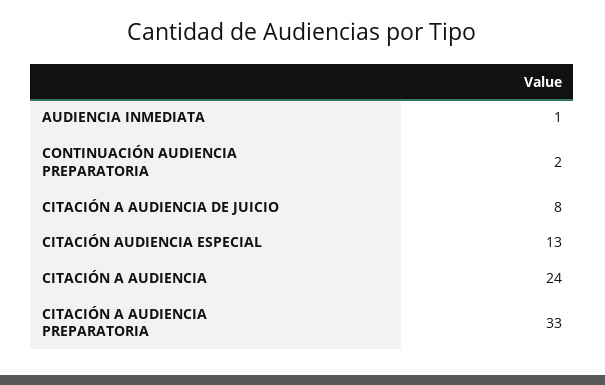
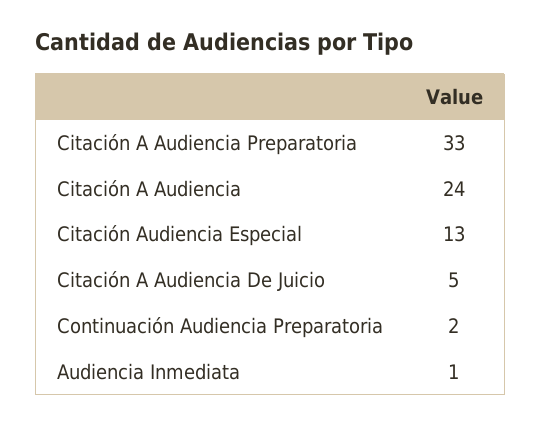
CITACIÓN A AUDIENCIA DE JUICIO: 8 -> 5

